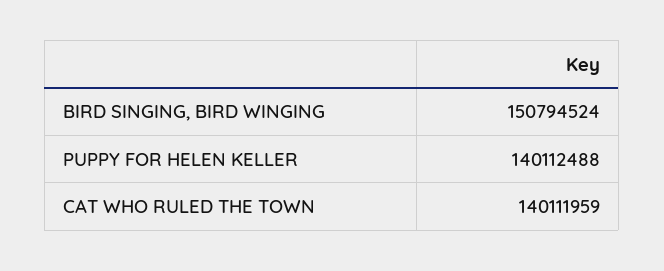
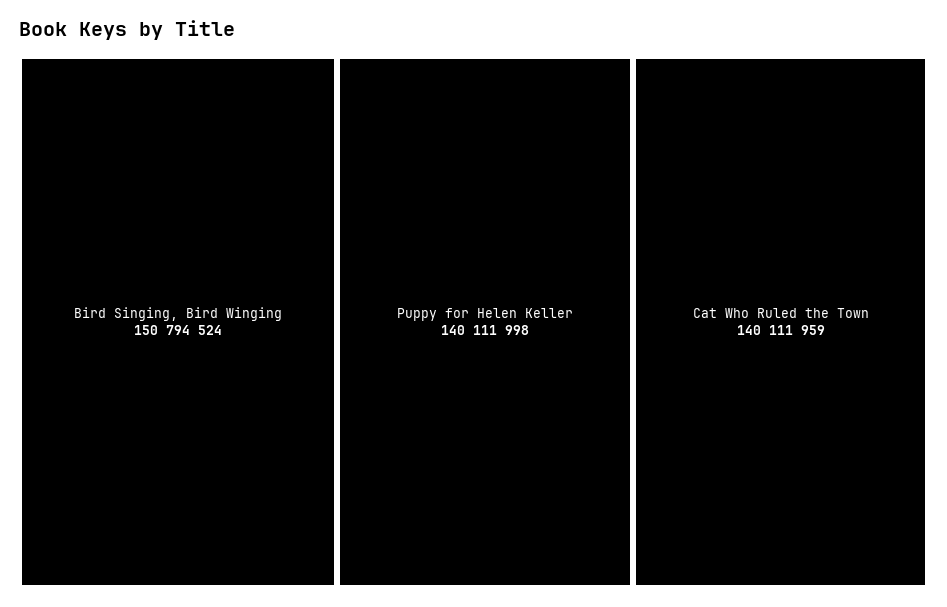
PUPPY FOR HELEN KELLER: 140112488 -> 140111998

